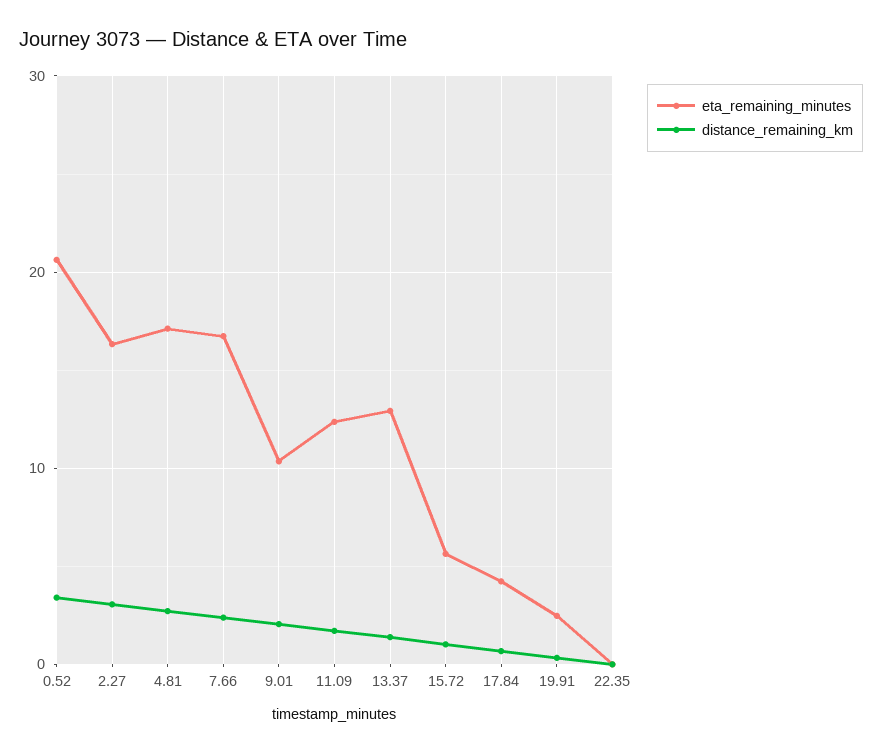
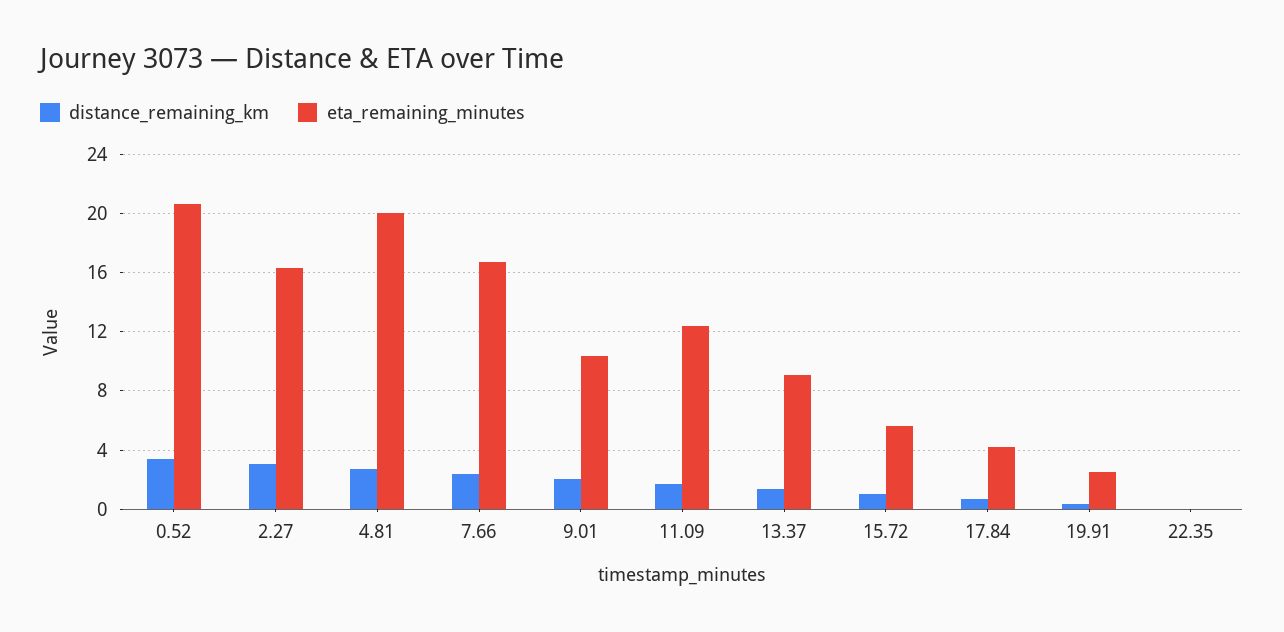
eta_remaining_minutes, 4.81: 17 -> 20
eta_remaining_minutes, 13.37: 13 -> 9

